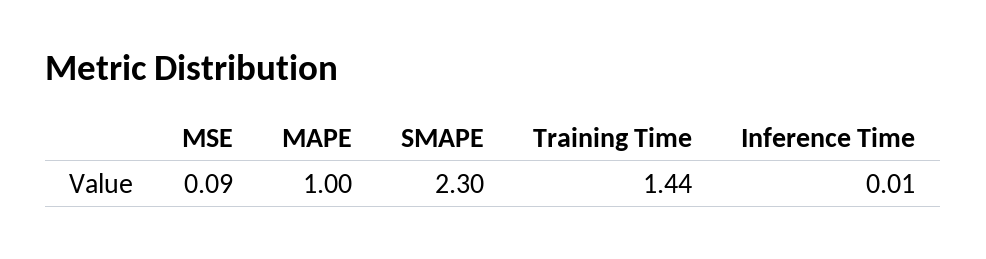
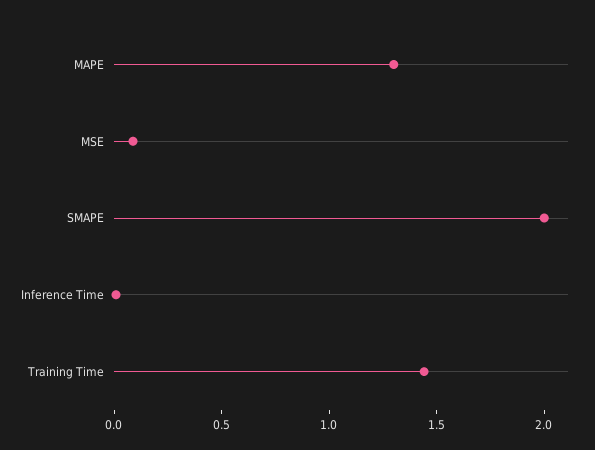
MAPE: 1 -> 1.3
SMAPE: 2.3 -> 2

